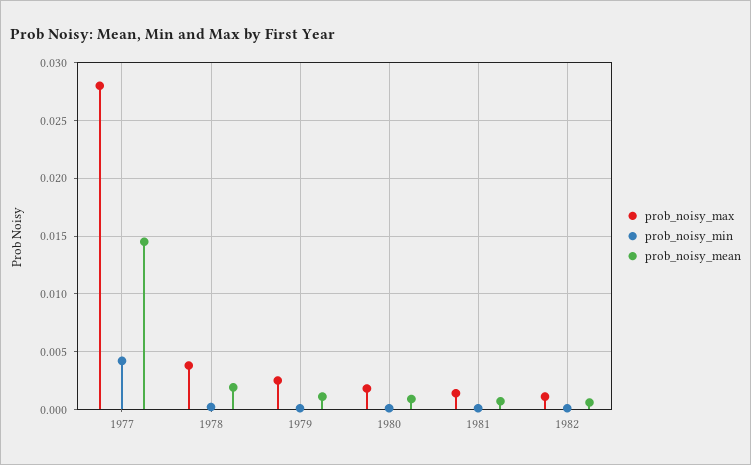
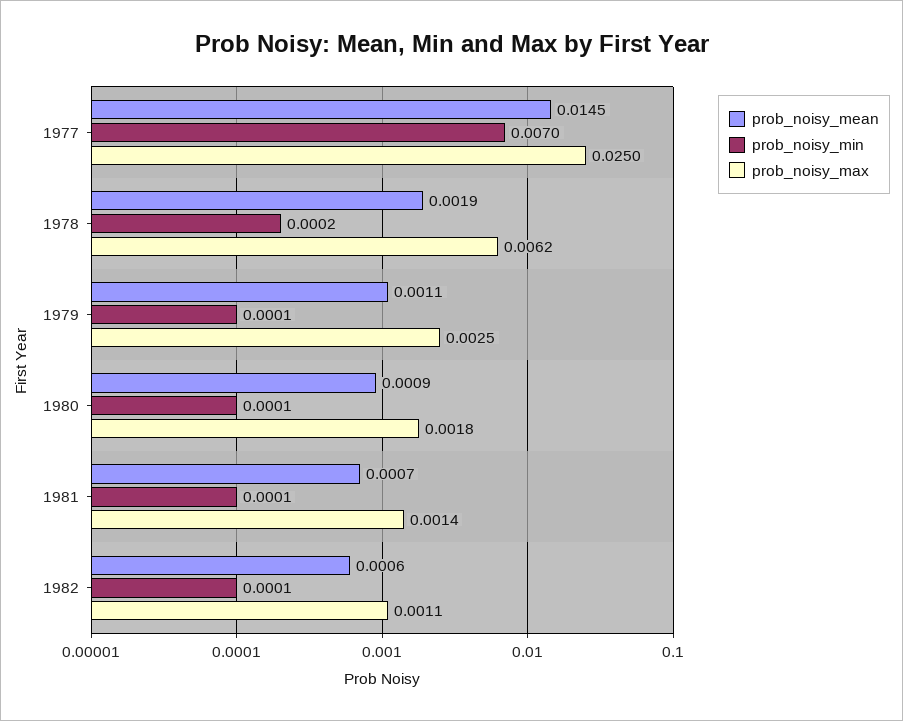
prob_noisy_max, 1977: 0.028 -> 0.025
prob_noisy_min, 1977: 0.004 -> 0.007
prob_noisy_max, 1978: 0.004 -> 0.0062

